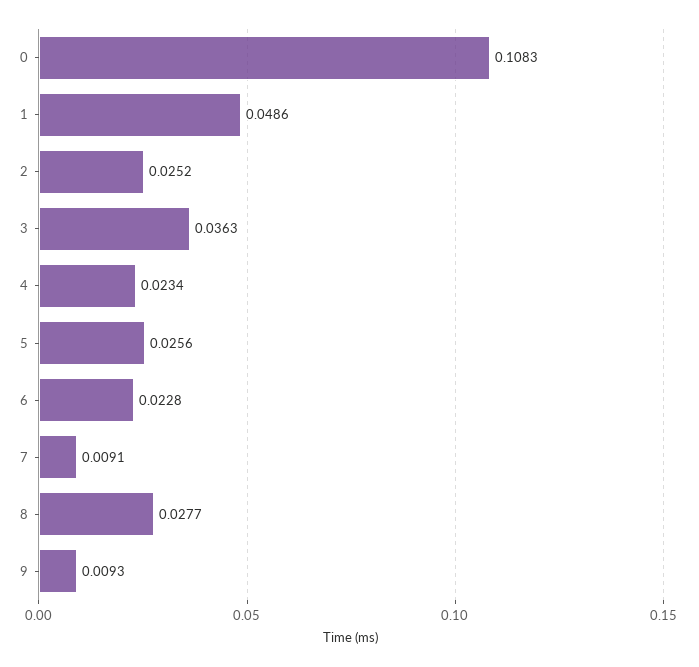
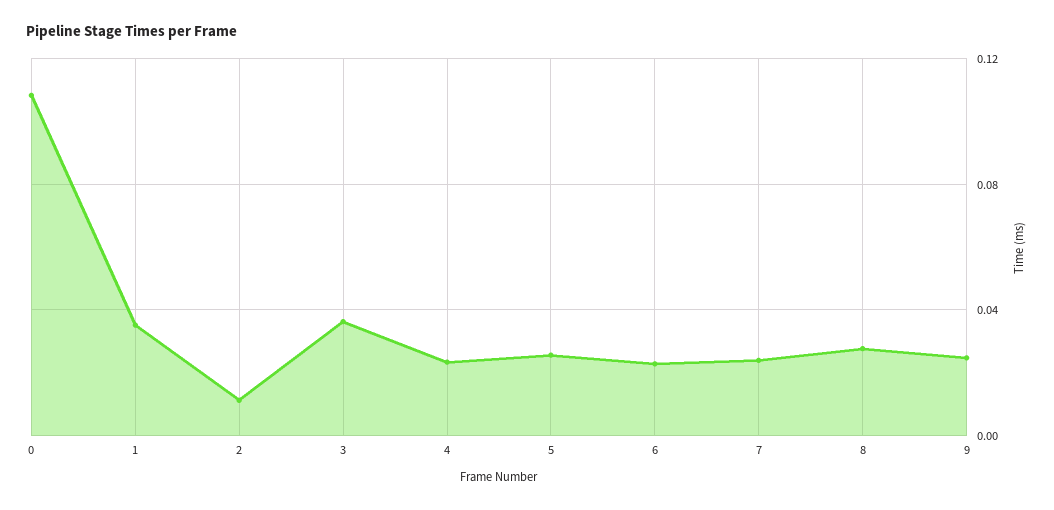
1: 0.0486 -> 0.035
2: 0.0252 -> 0.01
7: 0.0091 -> 0.025
9: 0.0093 -> 0.025

